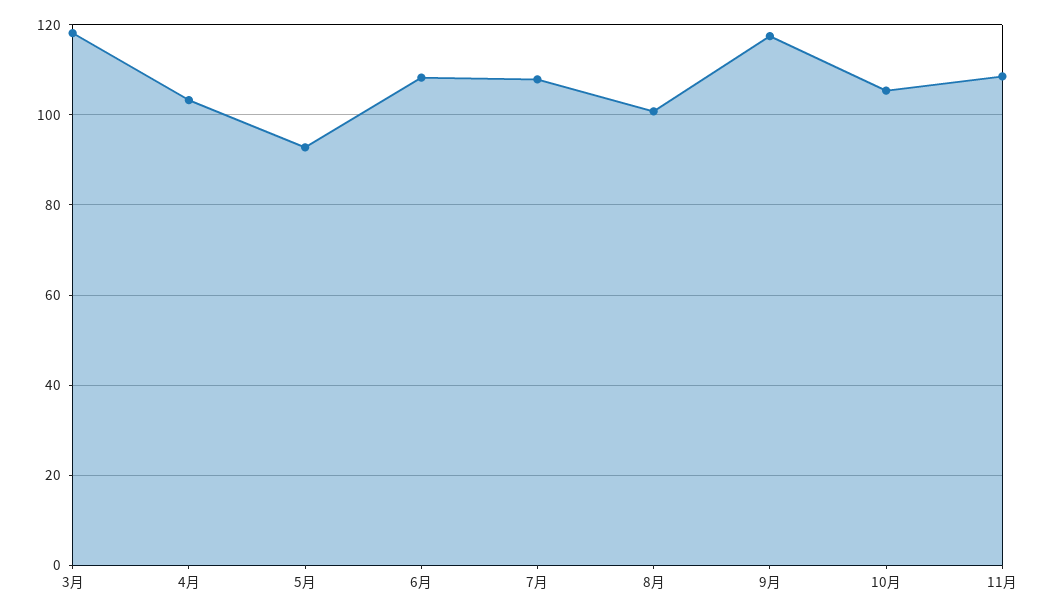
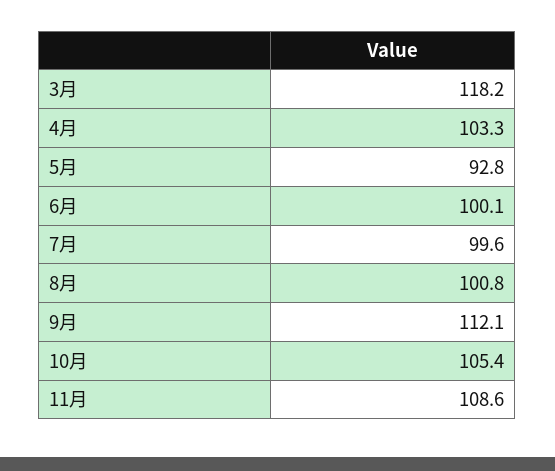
6月: 108 -> 100.1
7月: 108 -> 99.6
9月: 118 -> 112.1

